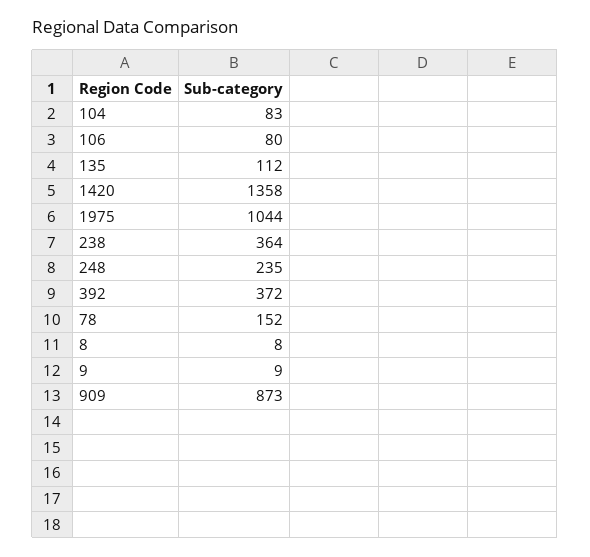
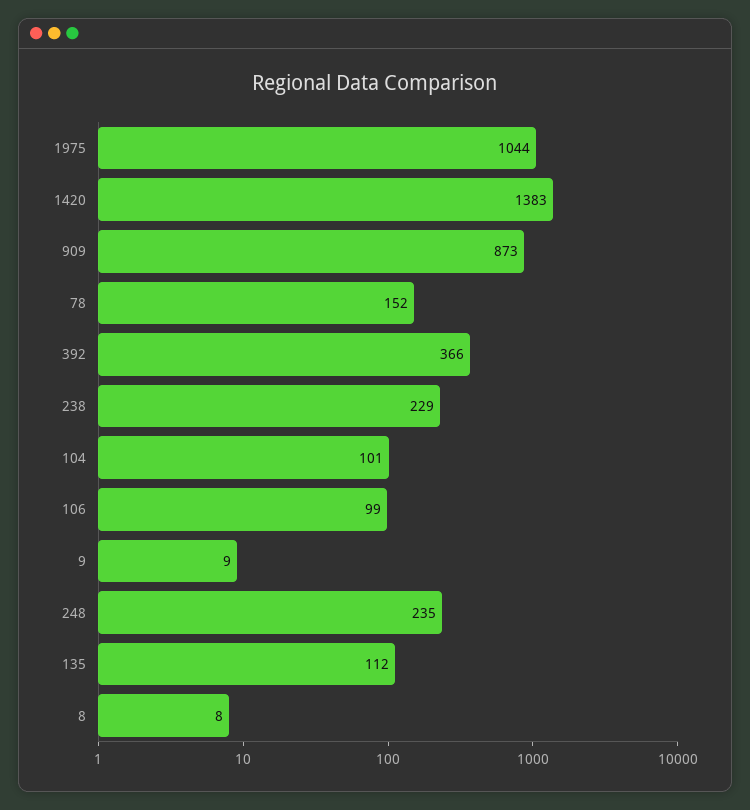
104: 83 -> 101
106: 80 -> 99
1420: 1358 -> 1383
238: 364 -> 229
392: 372 -> 366

